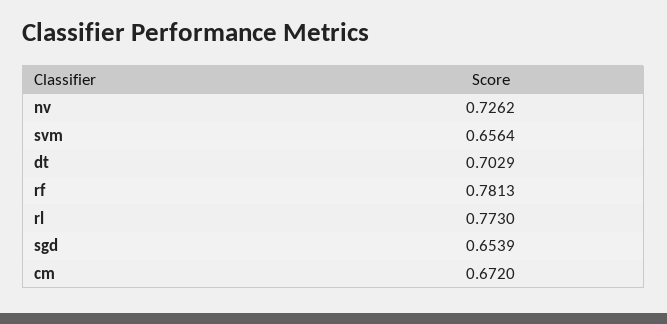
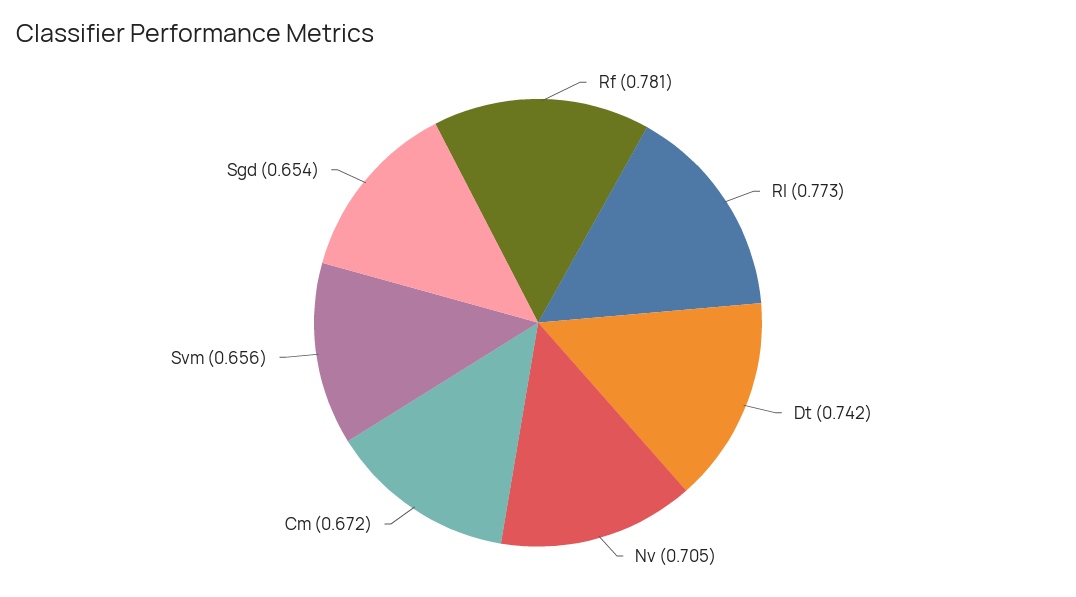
nv: 0.7262 -> 0.705
dt: 0.7029 -> 0.742

